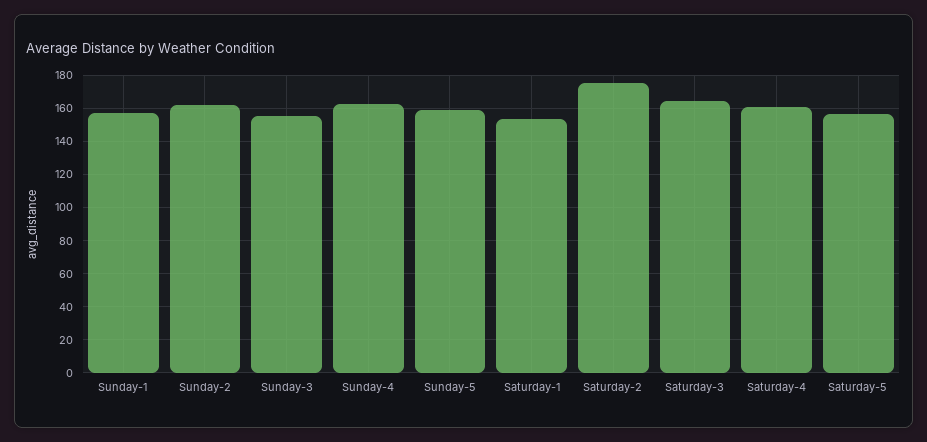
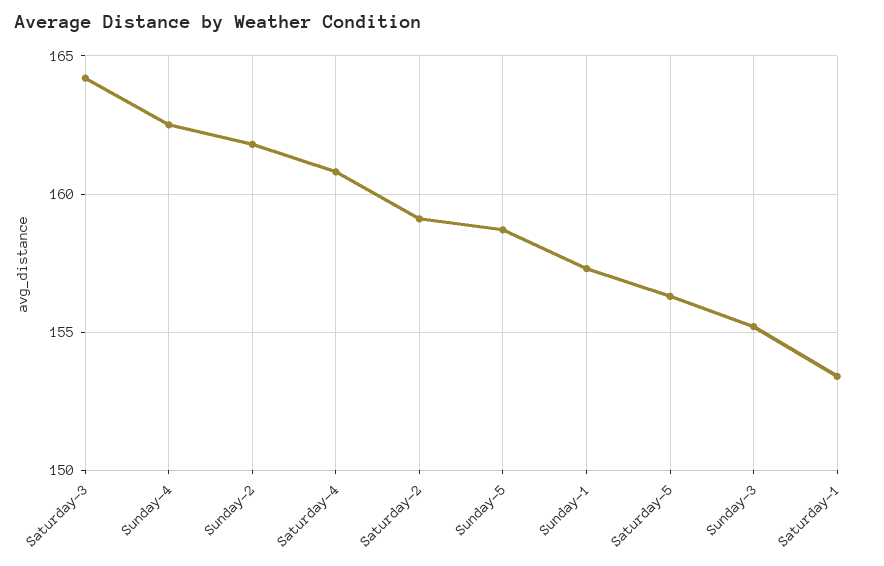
Saturday-2: 175 -> 159

